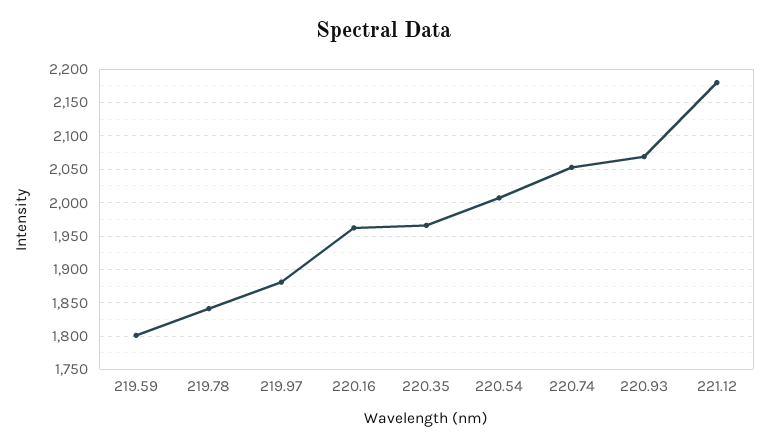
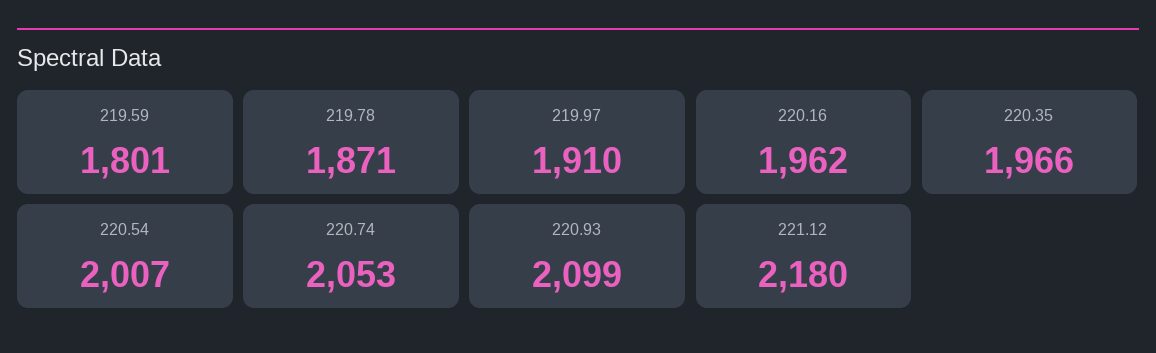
219.78: 1840 -> 1871
219.97: 1880 -> 1910
220.93: 2070 -> 2099

